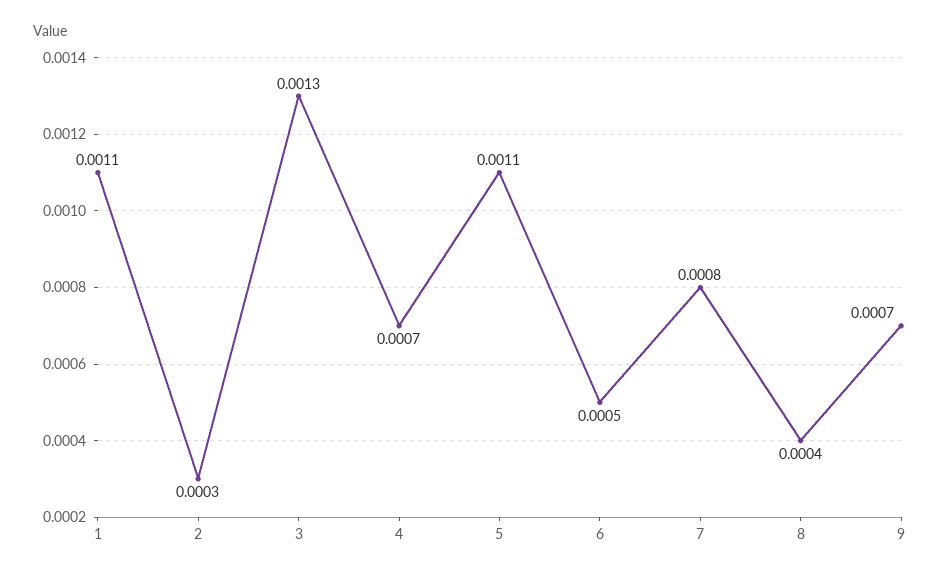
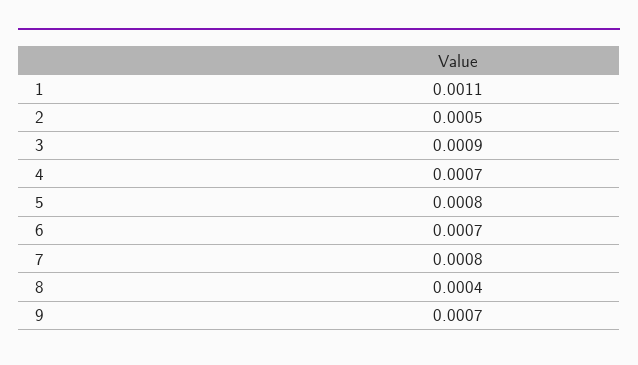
2: 0.0003 -> 0.0005
3: 0.0013 -> 0.0009
5: 0.0011 -> 0.0008
6: 0.0005 -> 0.0007

